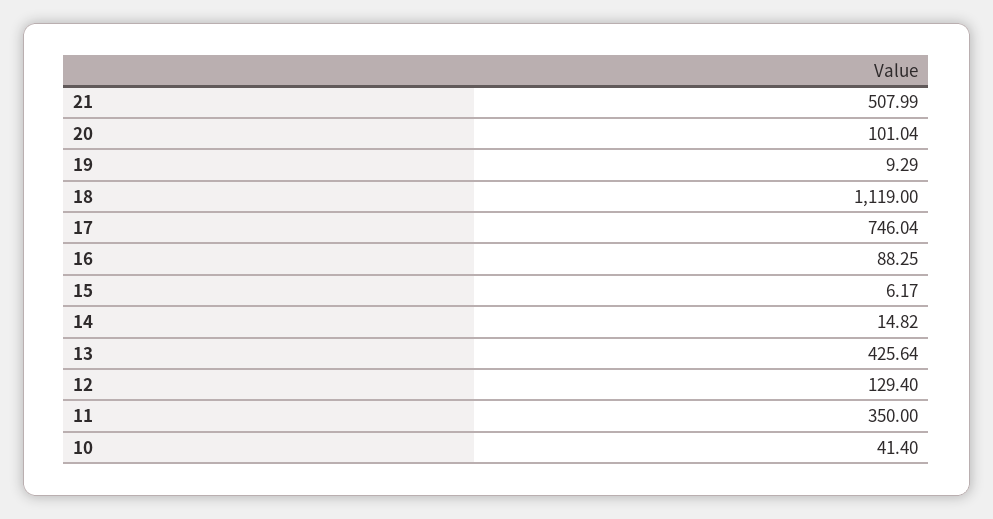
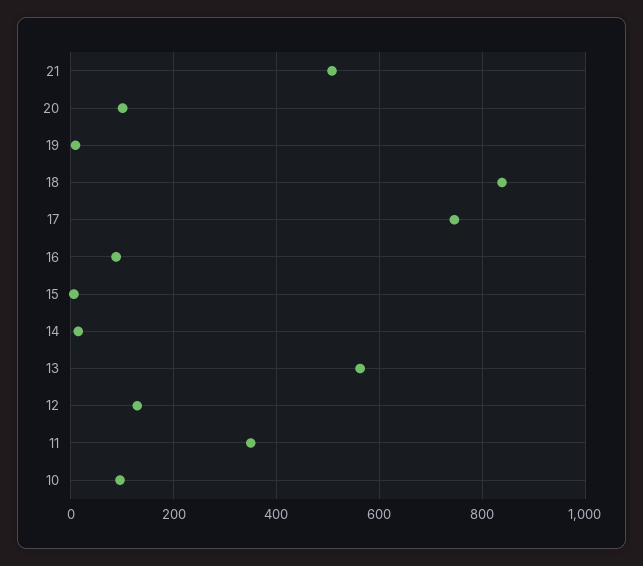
18: 1119 -> 840
13: 425.64 -> 560
10: 41.4 -> 100

